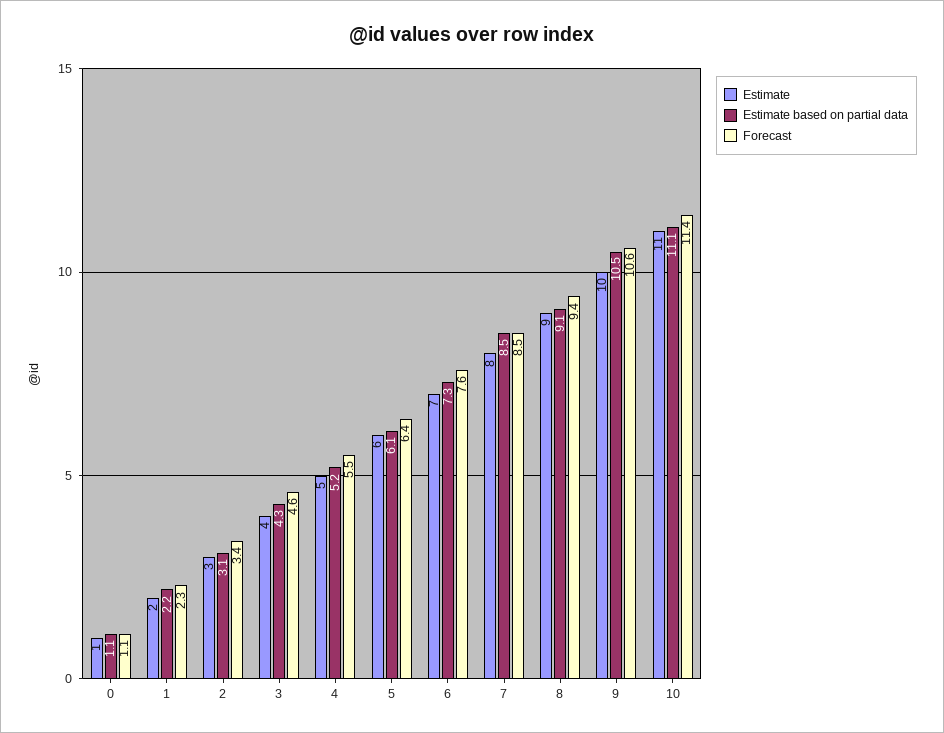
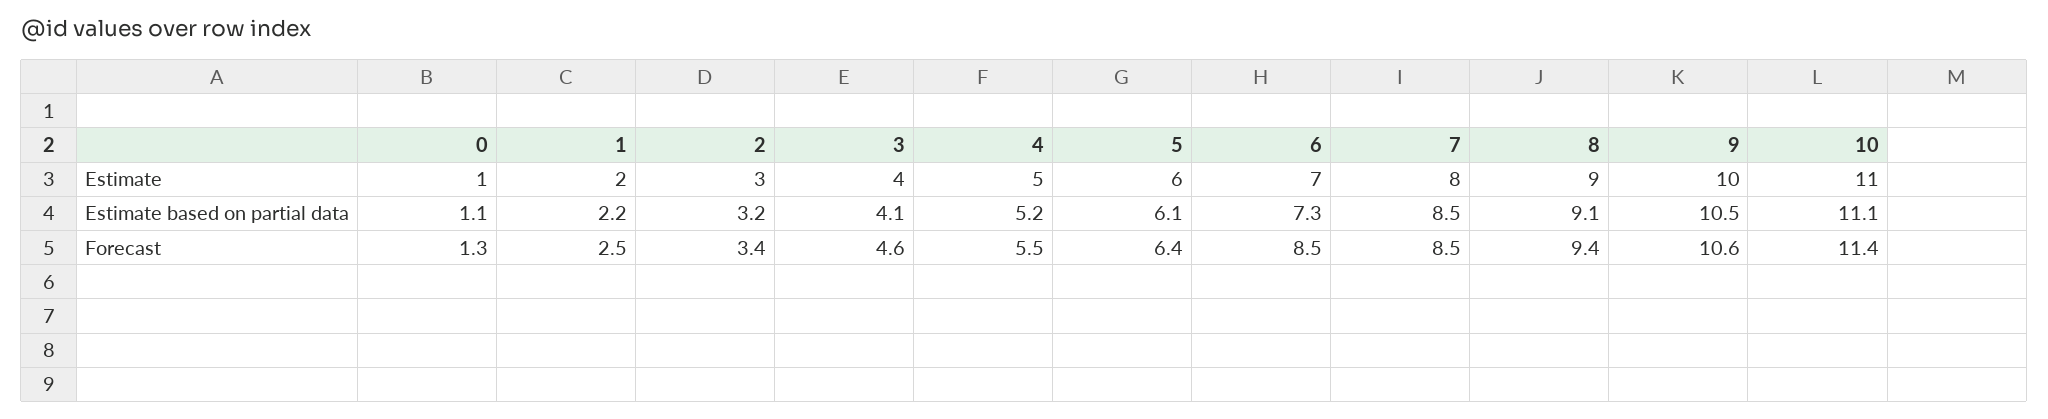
Forecast, 0: 1.1 -> 1.3
Forecast, 1: 2.3 -> 2.5
Estimate based on partial data, 2: 3.1 -> 3.2
Estimate based on partial data, 3: 4.3 -> 4.1
Forecast, 6: 7.6 -> 8.5

